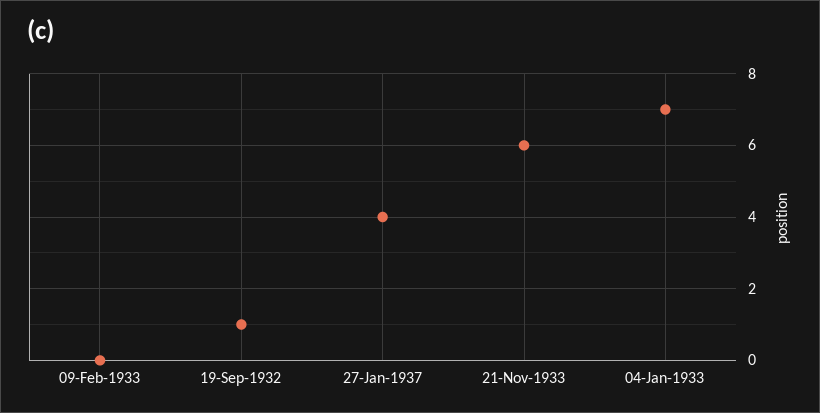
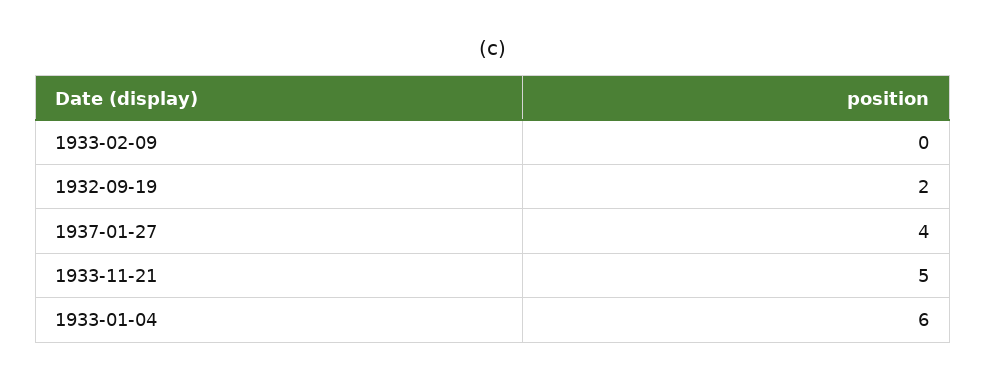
19-Sep-1932: 1 -> 2
21-Nov-1933: 6 -> 5
04-Jan-1933: 7 -> 6

